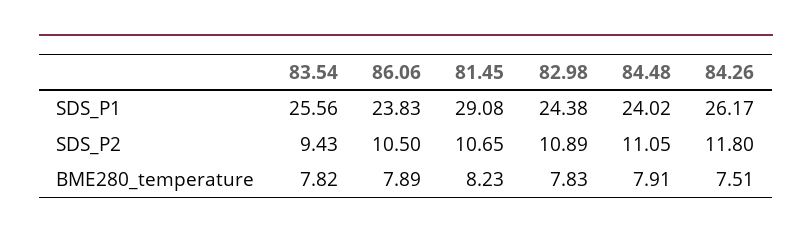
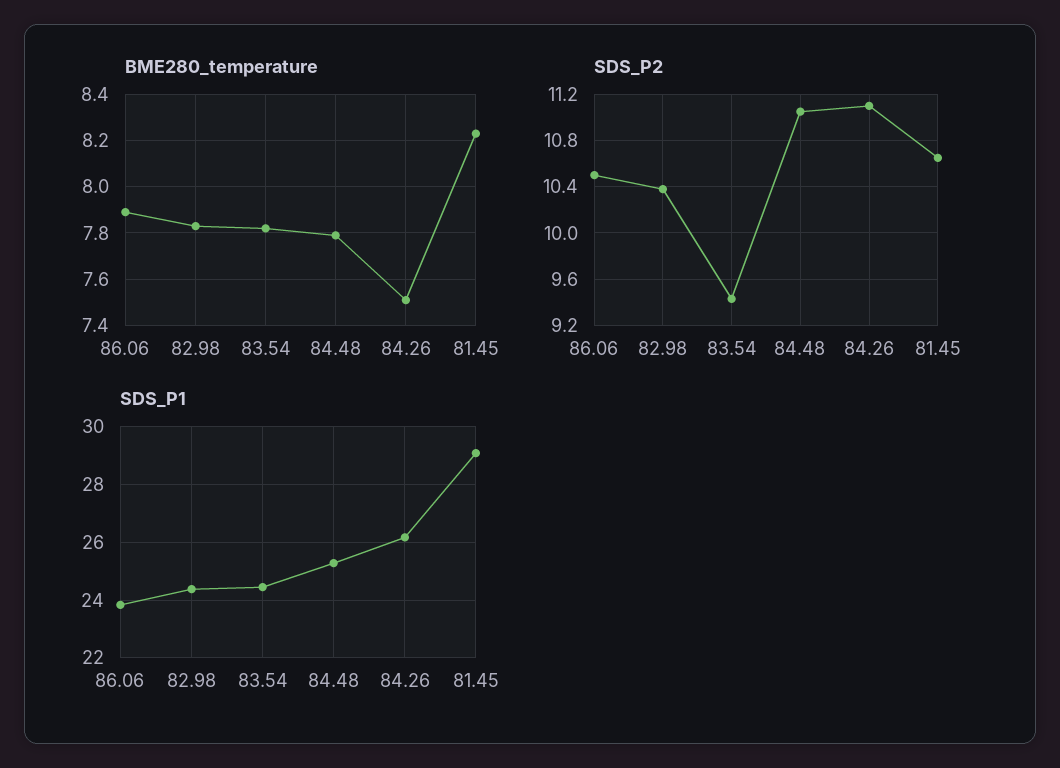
SDS_P1, 83.54: 25.56 -> 24.5
SDS_P1, 84.48: 24.02 -> 25.25
SDS_P2, 82.98: 10.89 -> 10.4
SDS_P2, 84.26: 11.8 -> 11.1
BME280_temperature, 84.48: 7.91 -> 7.8

